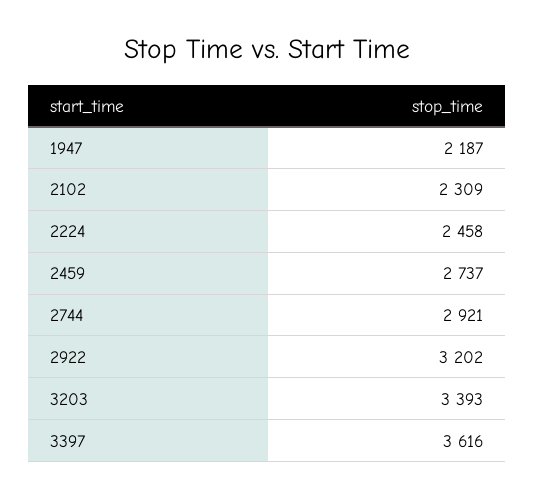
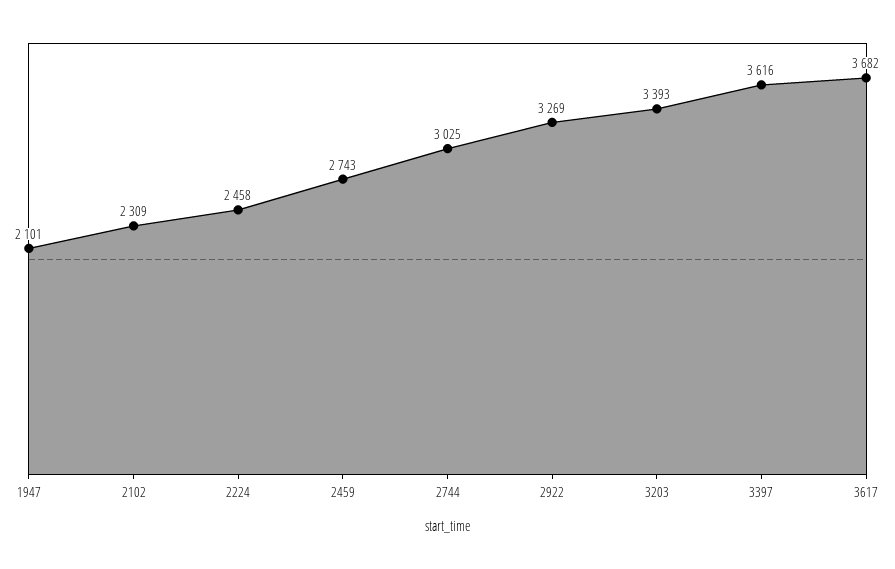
1947: 2187 -> 2101
2459: 2737 -> 2743
2744: 2921 -> 3025
2922: 3202 -> 3269
3617: none -> 3682

